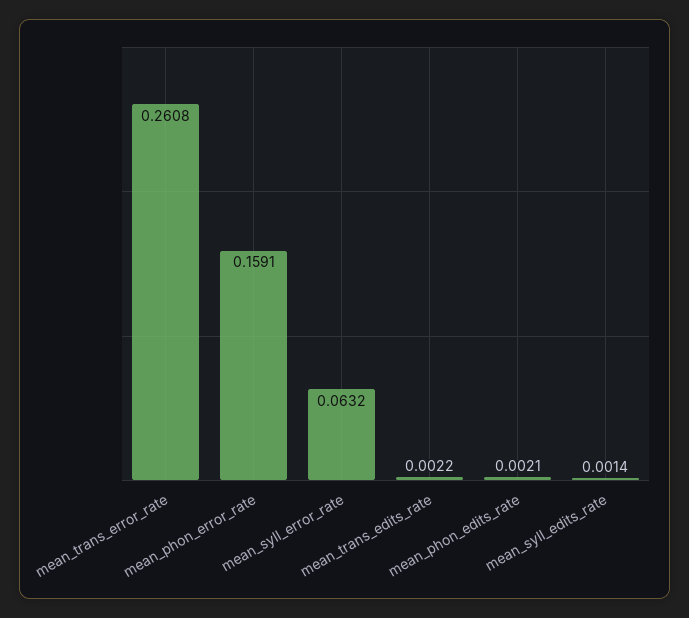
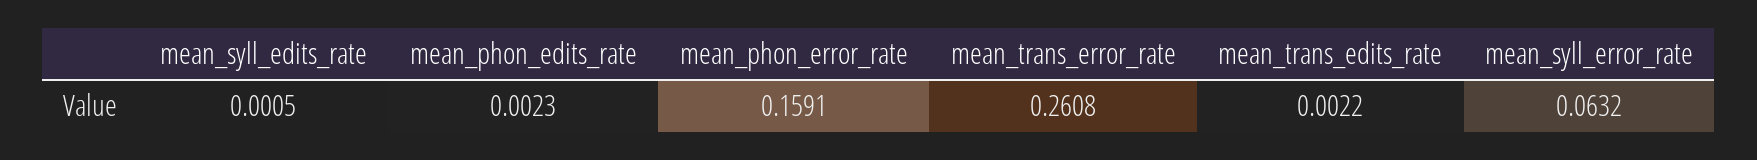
mean_phon_edits_rate: 0.0021 -> 0.0023
mean_syll_edits_rate: 0.0014 -> 0.0005

